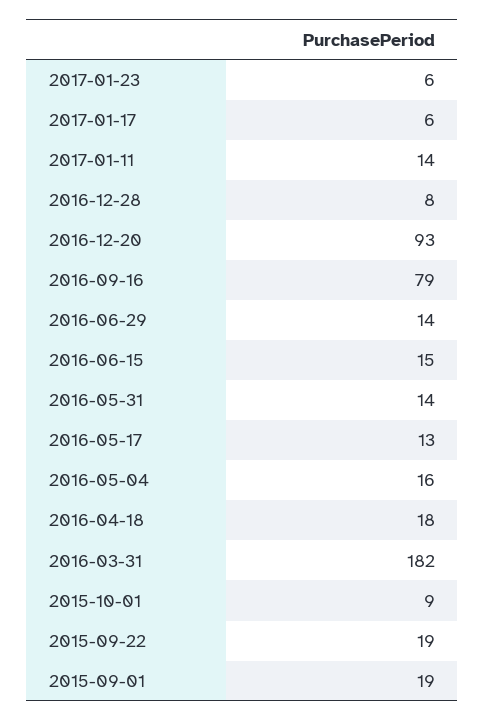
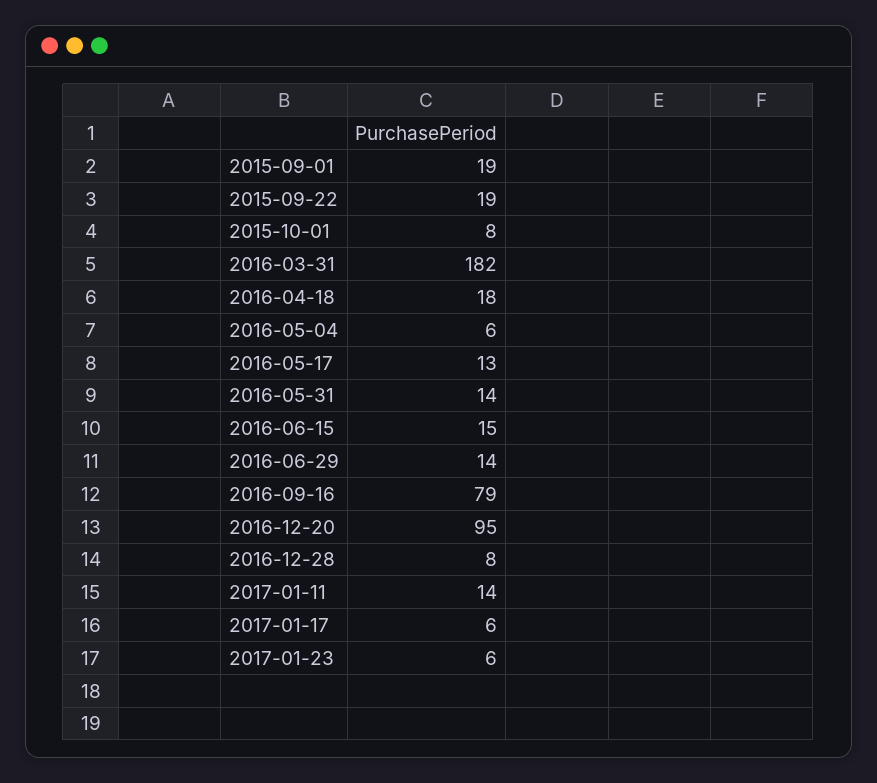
2016-12-20: 93 -> 95
2016-05-04: 16 -> 6
2015-10-01: 9 -> 8

